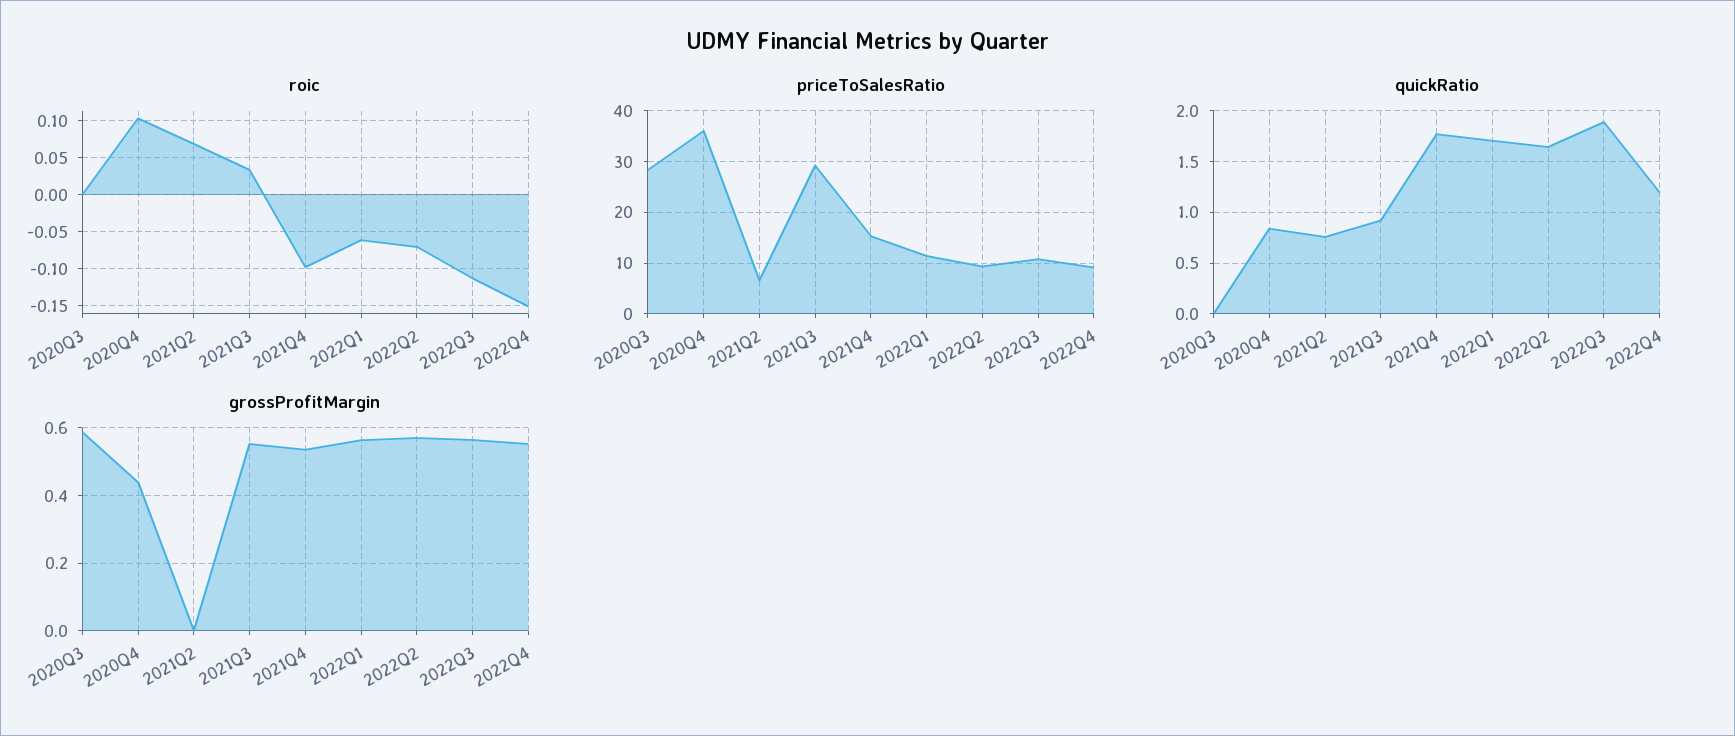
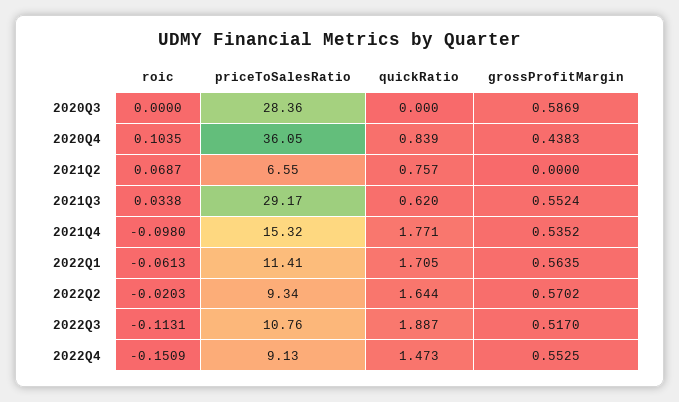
roic, 2022Q2: -0.07 -> -0.0203
quickRatio, 2021Q3: 0.9 -> 0.62
quickRatio, 2022Q4: 1.2 -> 1.473
grossProfitMargin, 2022Q3: 0.56 -> 0.517

